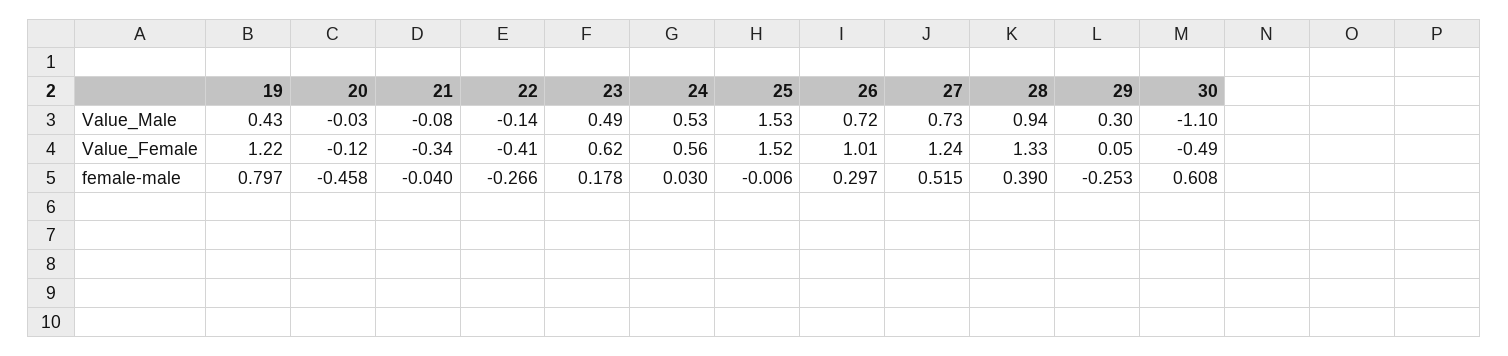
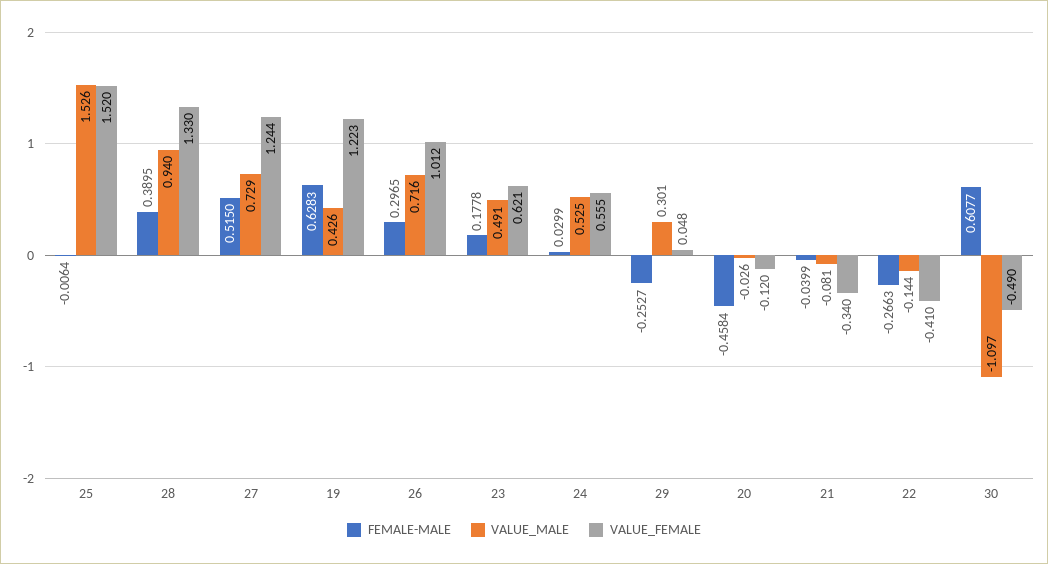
female-male, 19: 0.797 -> 0.6283

